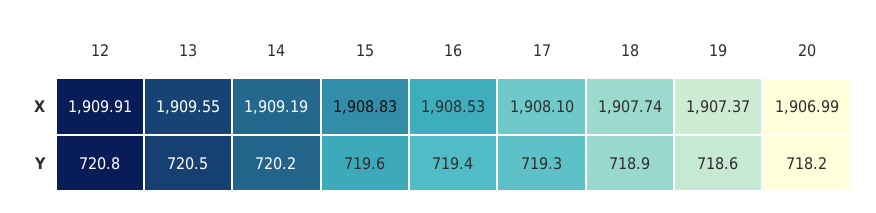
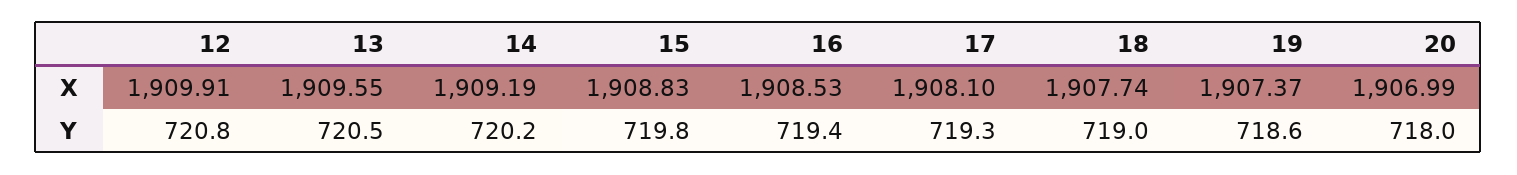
15, Y: 719.6 -> 719.8
18, Y: 718.9 -> 719
20, Y: 718.2 -> 718

